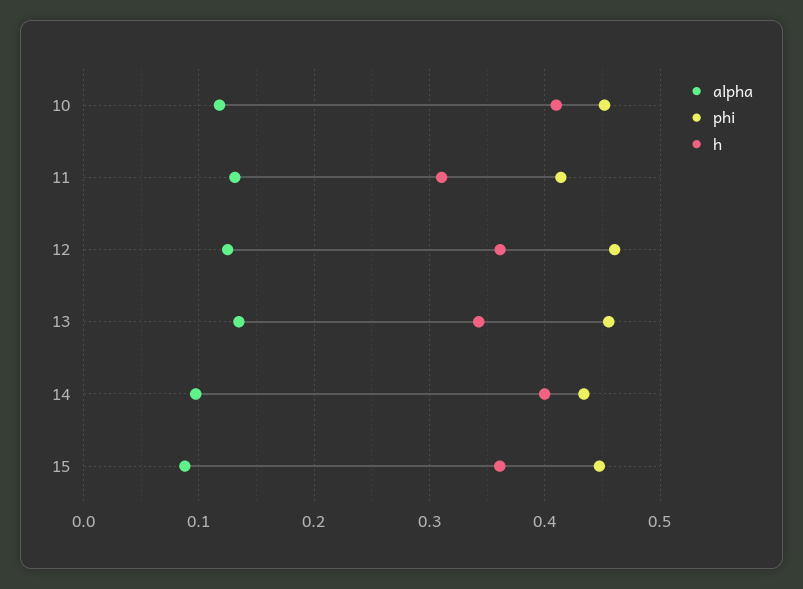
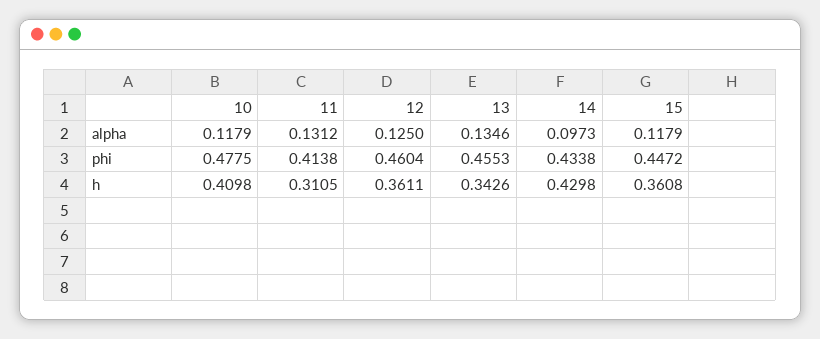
phi, 10: 0.45 -> 0.4775
h, 14: 0.4 -> 0.4298
alpha, 15: 0.09 -> 0.1179

